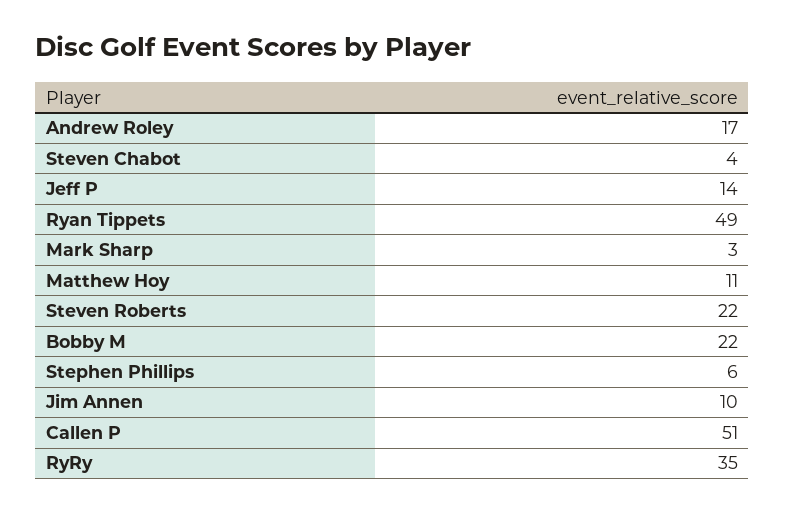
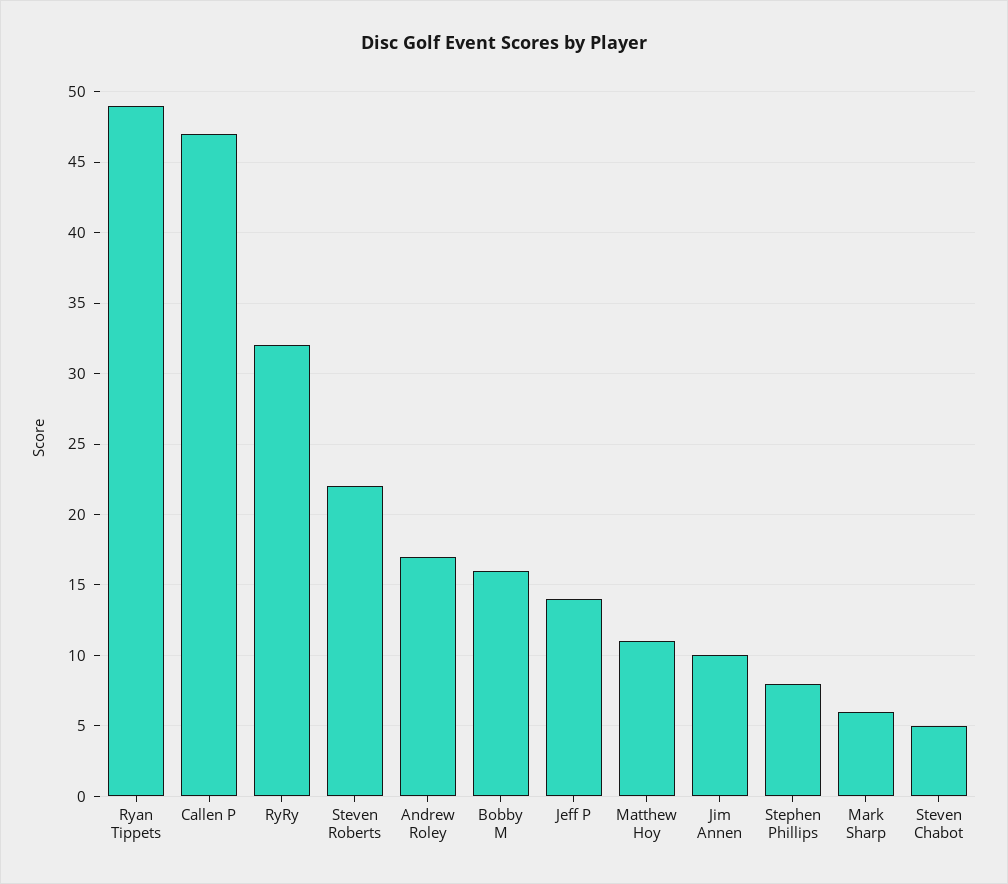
Steven Chabot: 4 -> 5
Mark Sharp: 3 -> 6
Bobby M: 22 -> 16
Stephen Phillips: 6 -> 8
Callen P: 51 -> 47
RyRy: 35 -> 32

